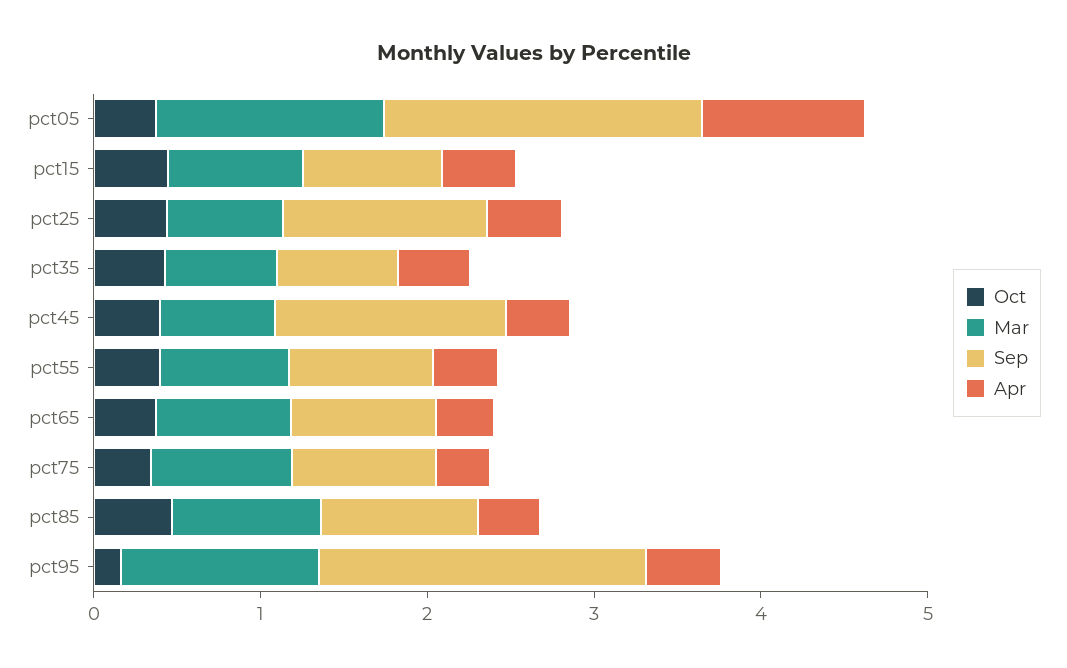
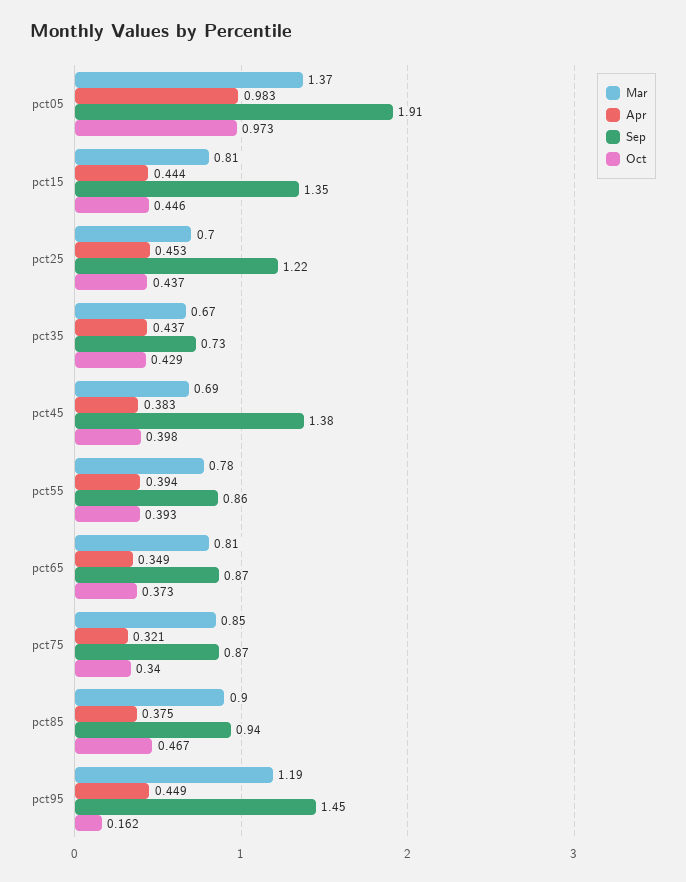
Oct, pct05: 0.4 -> 0.973
Sep, pct15: 0.8 -> 1.35
Sep, pct95: 2 -> 1.45

